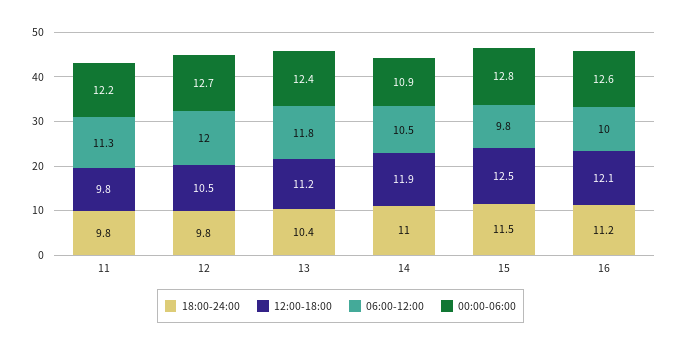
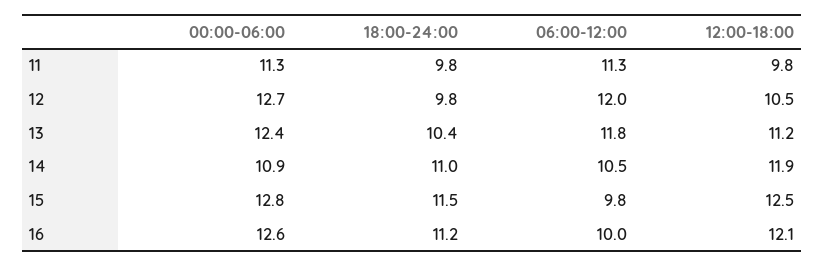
00:00-06:00, 11: 12.2 -> 11.3

